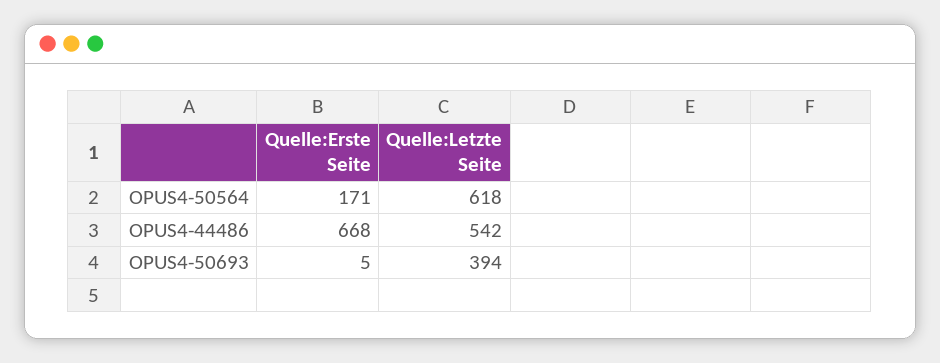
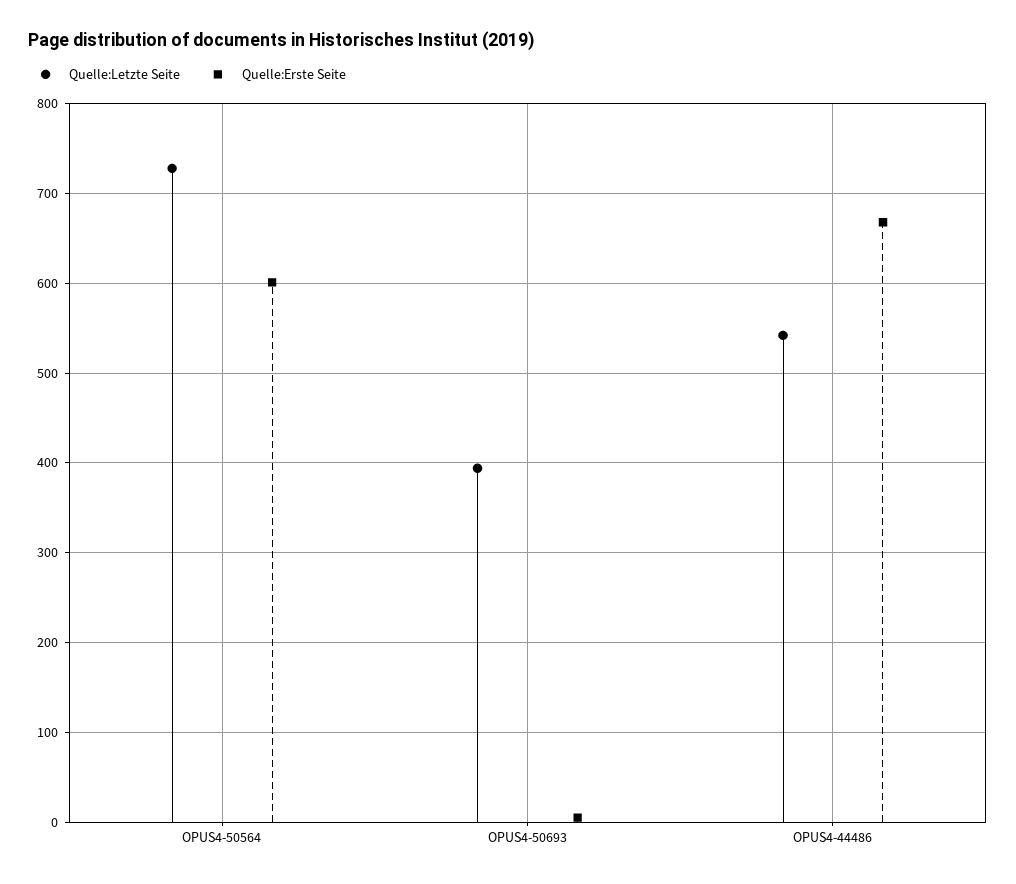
Quelle:Erste Seite, OPUS4-50564: 171 -> 600
Quelle:Letzte Seite, OPUS4-50564: 618 -> 730

